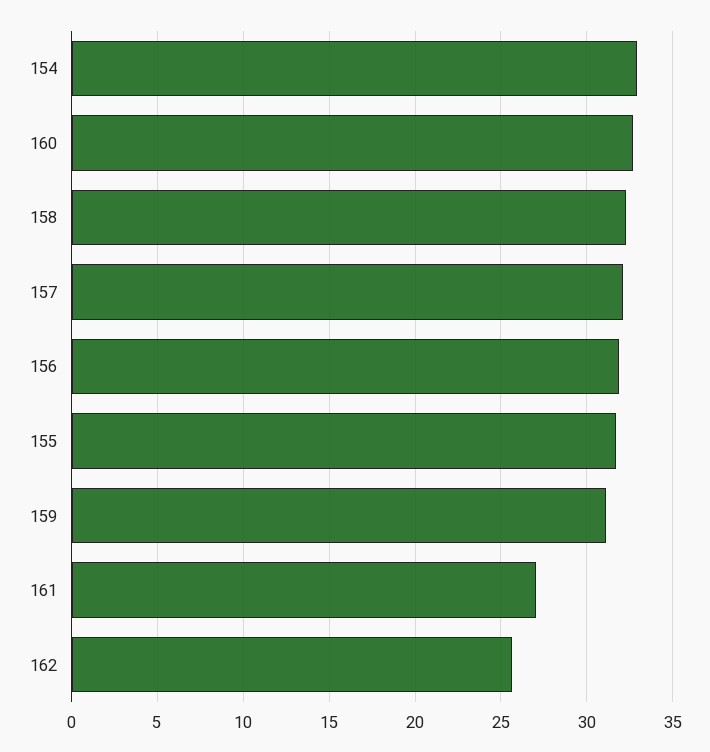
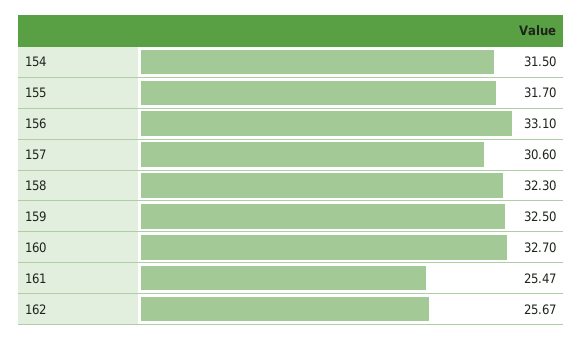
154: 33 -> 31.5
157: 32 -> 30.6
156: 32 -> 33.1
159: 31 -> 32.5
161: 27 -> 25.47

